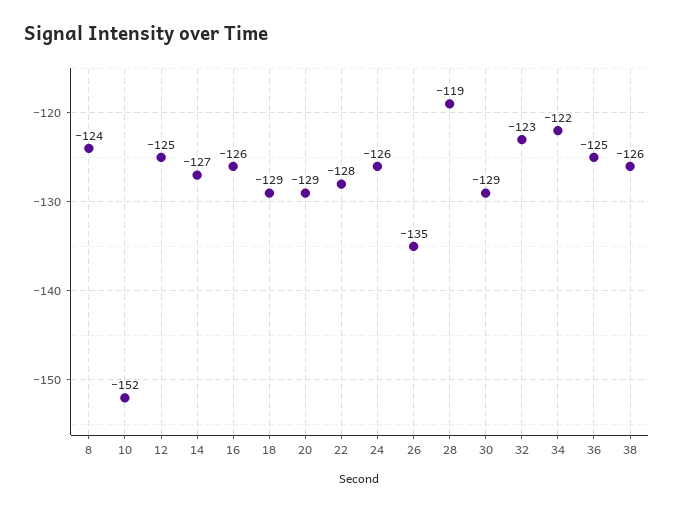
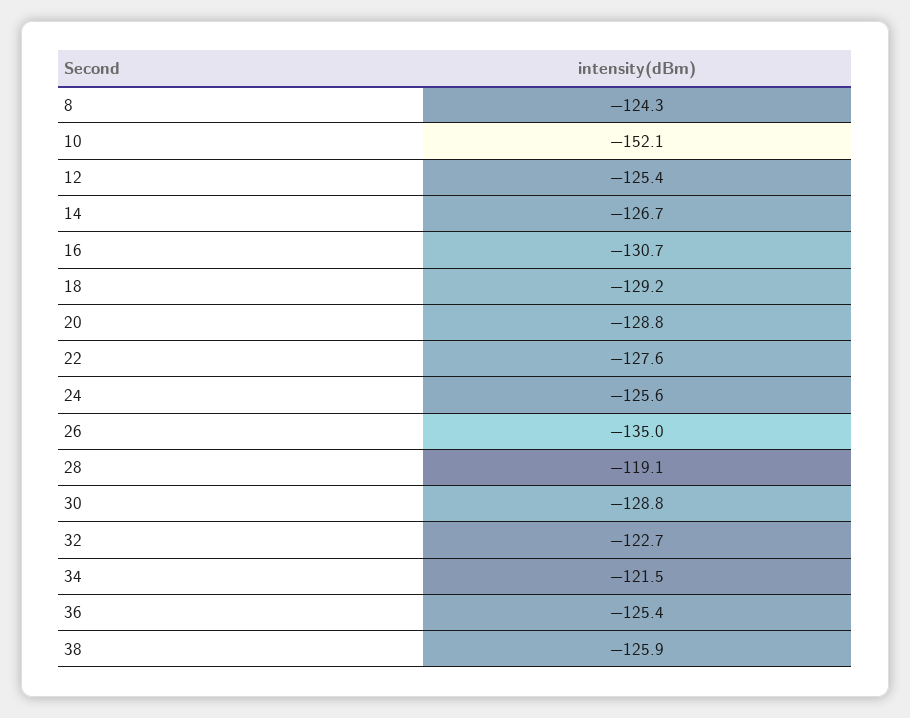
16: -126 -> -130.7

